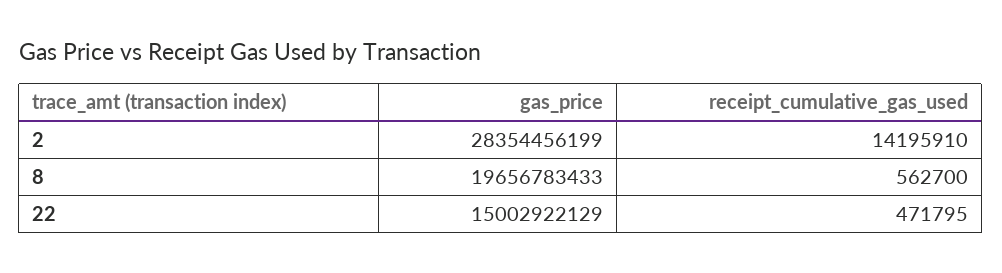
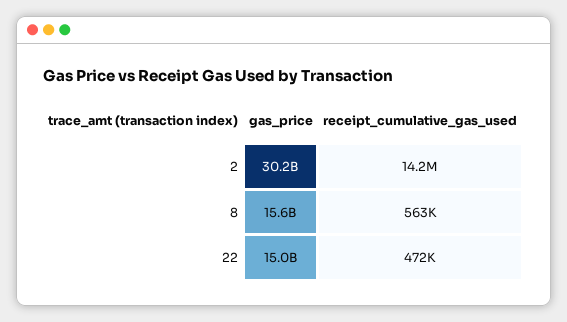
gas_price, 2: 28354456199 -> 30200000000
gas_price, 8: 19656783433 -> 15600000000

